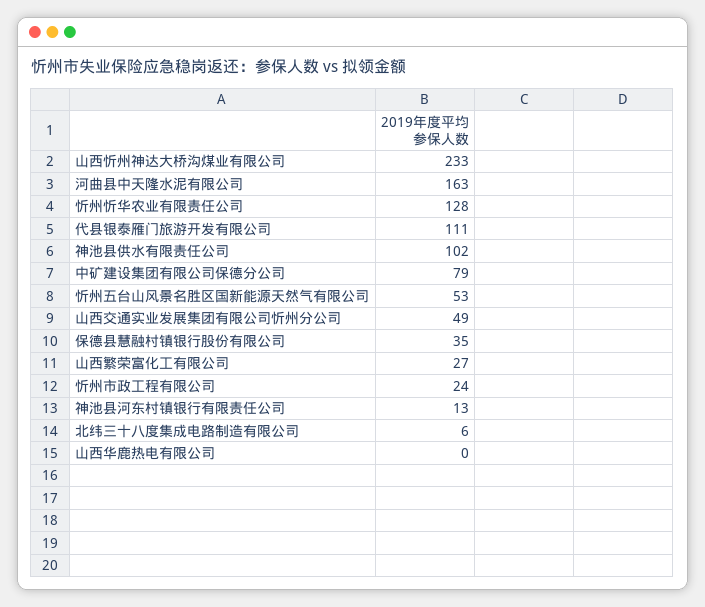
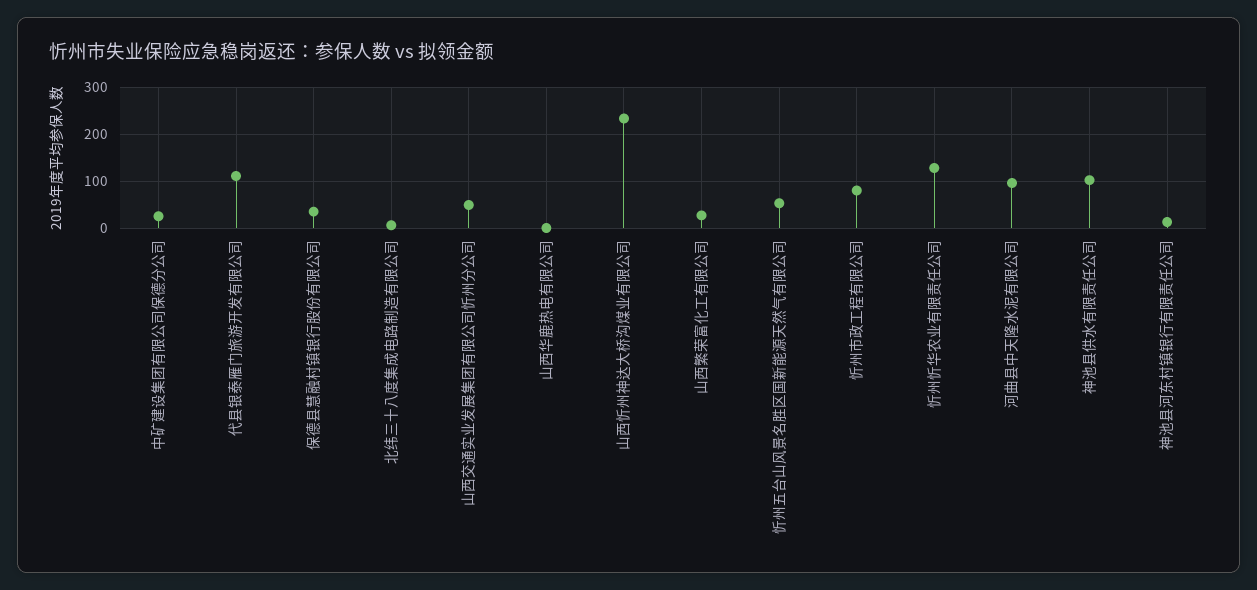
河曲县中天隆水泥有限公司: 163 -> 100
中矿建设集团有限公司保德分公司: 79 -> 20
忻州市政工程有限公司: 24 -> 80

